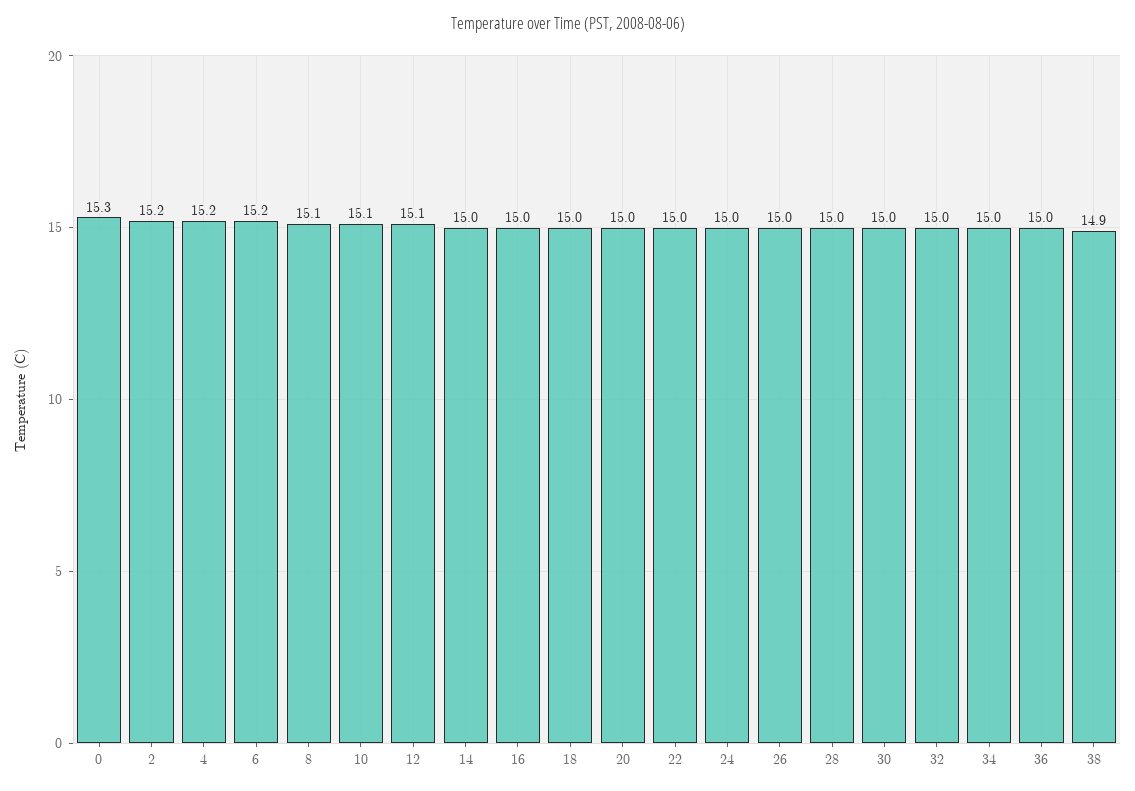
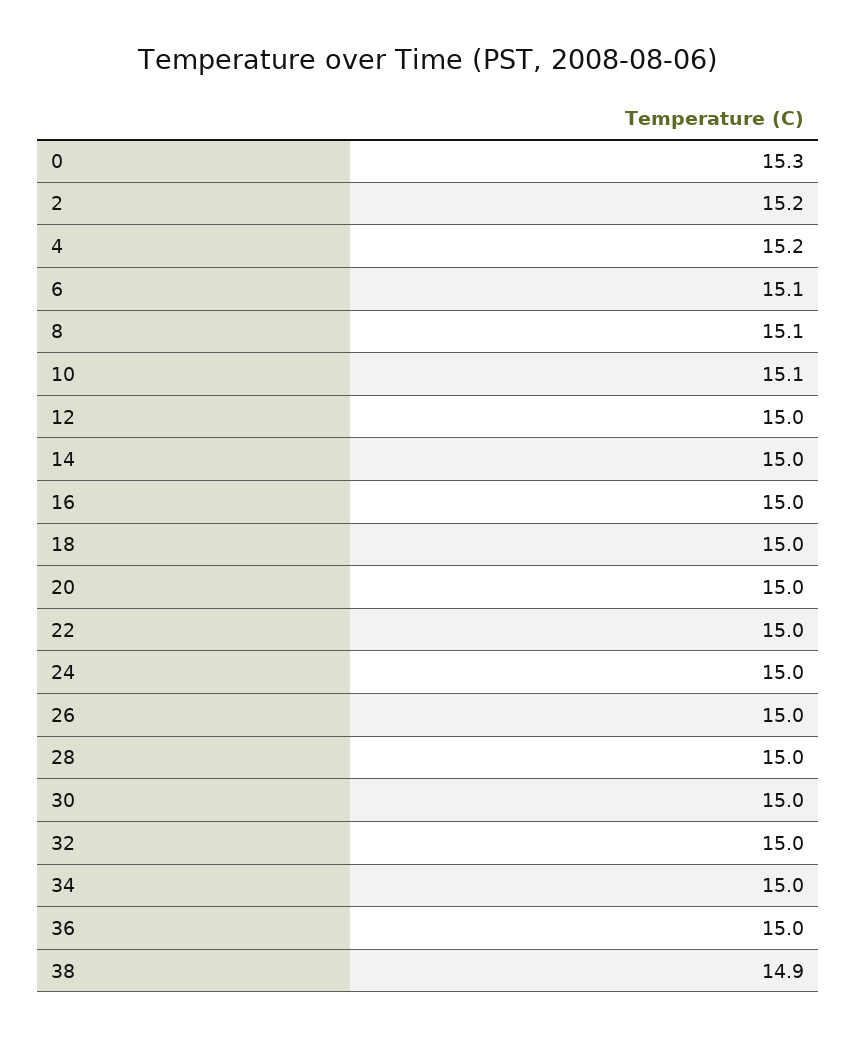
6: 15.2 -> 15.1
12: 15.1 -> 15

